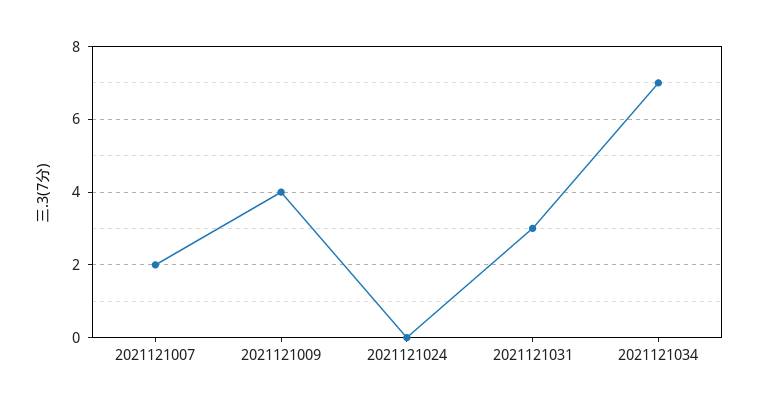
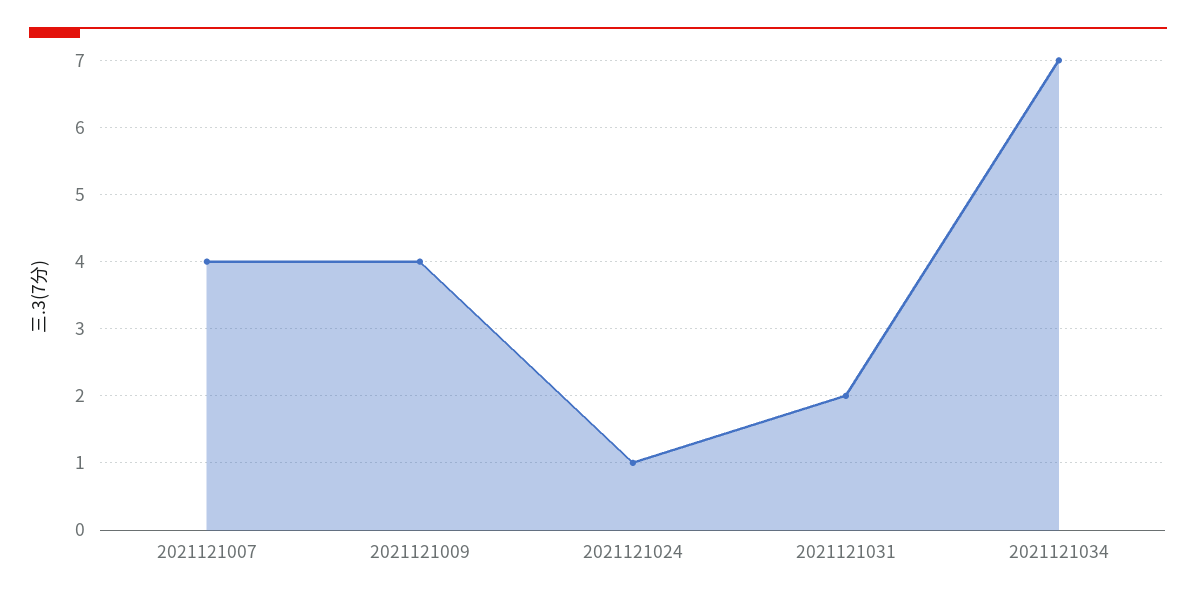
2021121007: 2 -> 4
2021121024: 0 -> 1
2021121031: 3 -> 2

